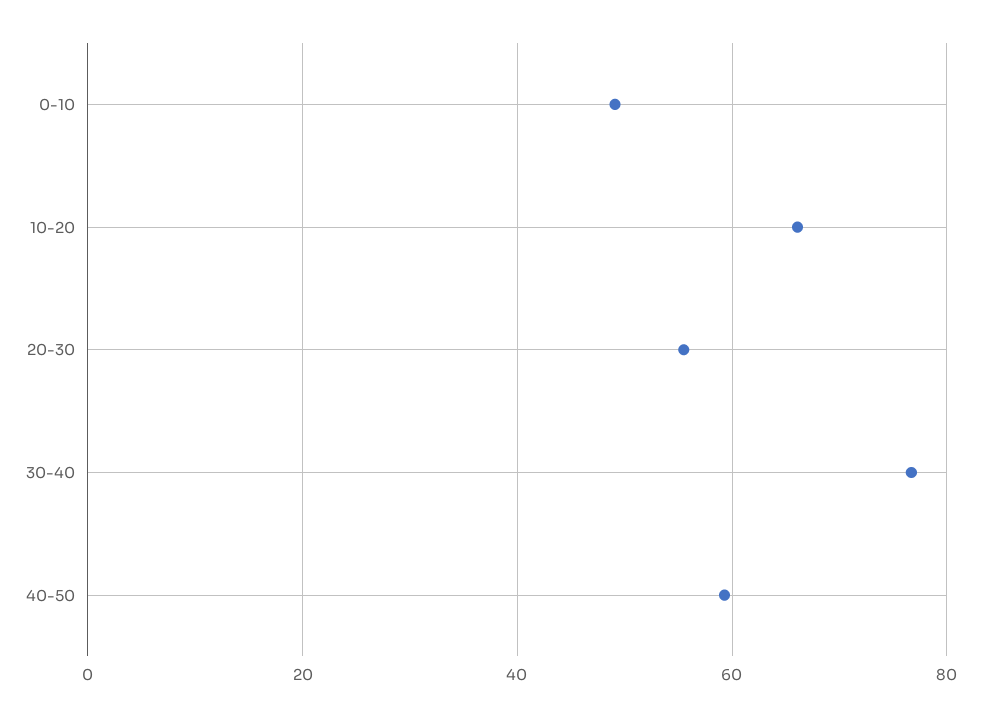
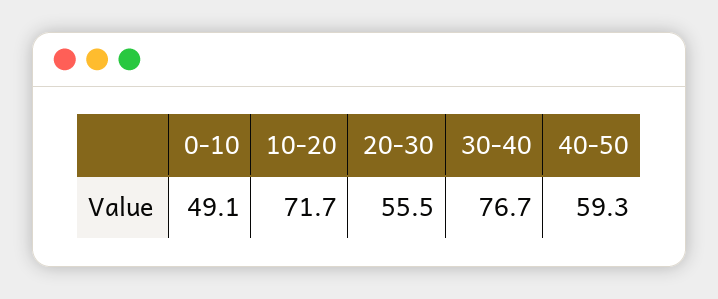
10-20: 66 -> 71.7

